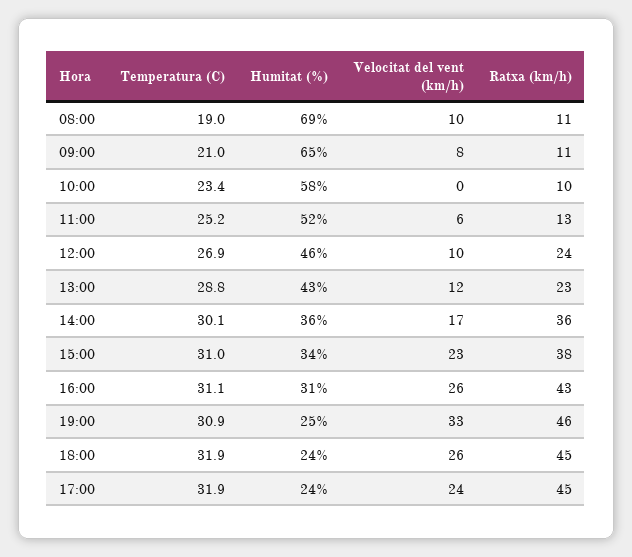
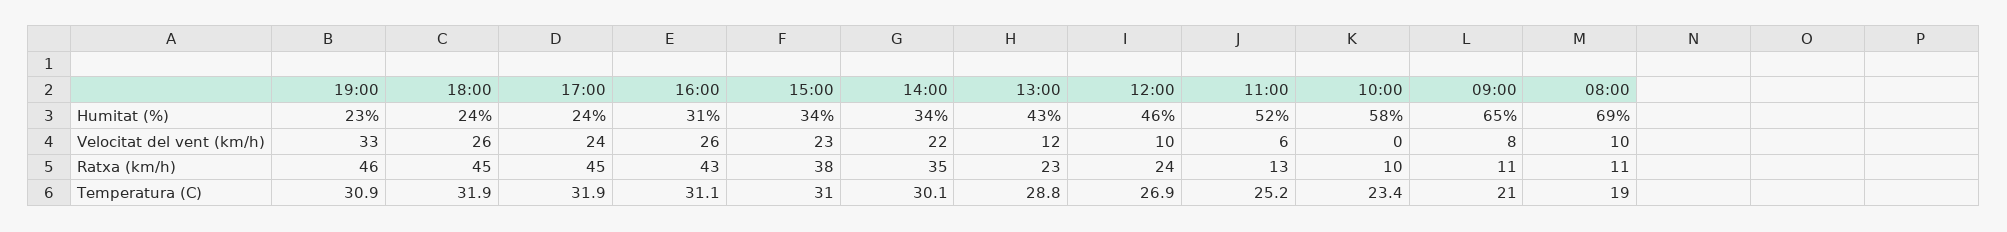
Humitat (%), 14:00: 36 -> 34
Velocitat del vent (km/h), 14:00: 17 -> 22
Ratxa (km/h), 14:00: 36 -> 35
Humitat (%), 19:00: 25 -> 23

